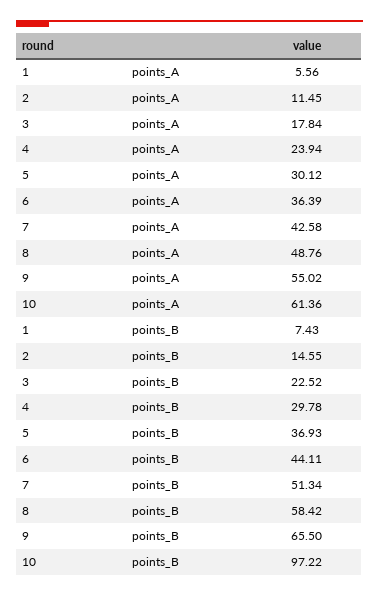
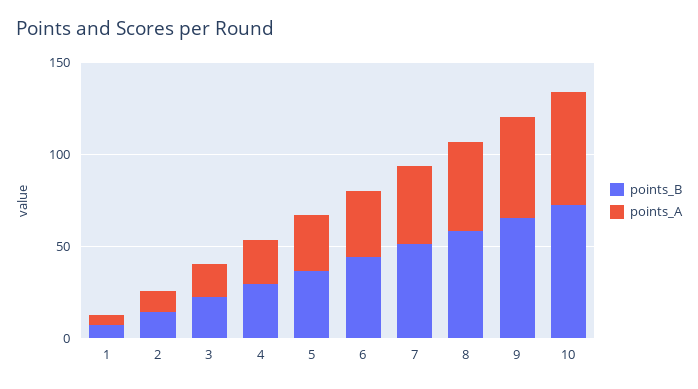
points_B, 10: 97.22 -> 70

